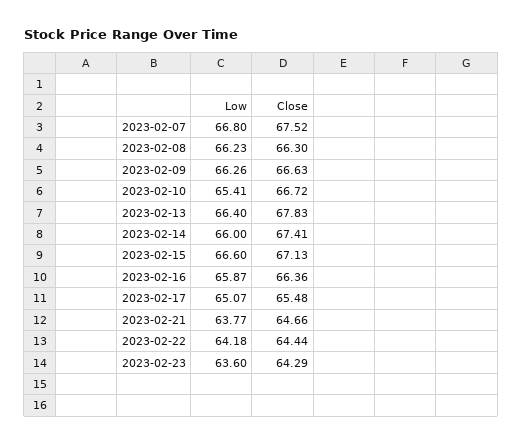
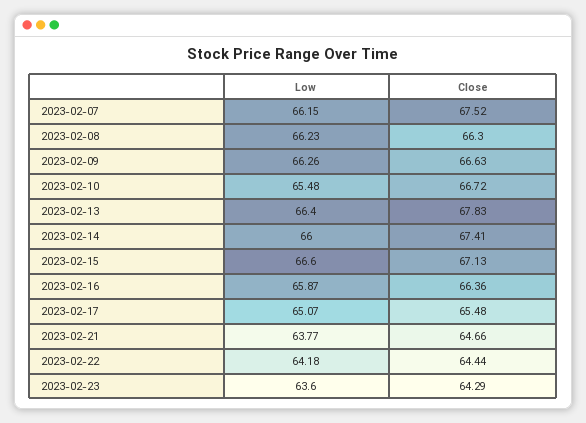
Low, 2023-02-07: 66.8 -> 66.15
Low, 2023-02-10: 65.41 -> 65.48

